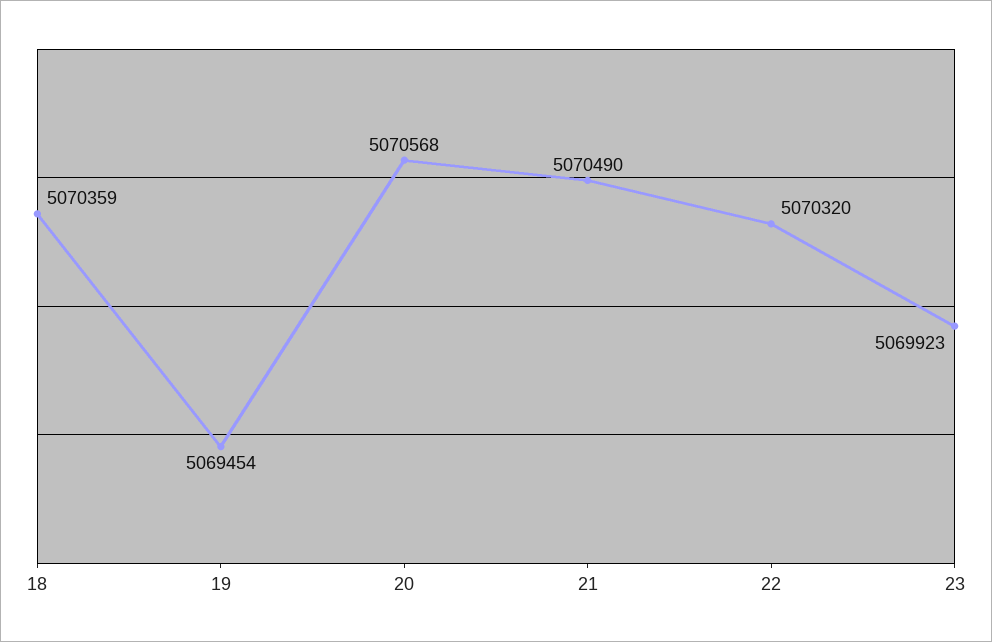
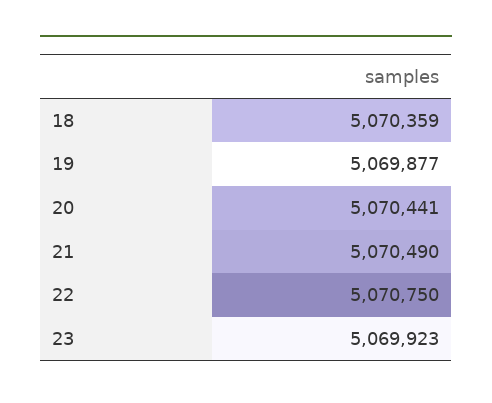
19: 5069454 -> 5069877
20: 5070568 -> 5070441
22: 5070320 -> 5070750

